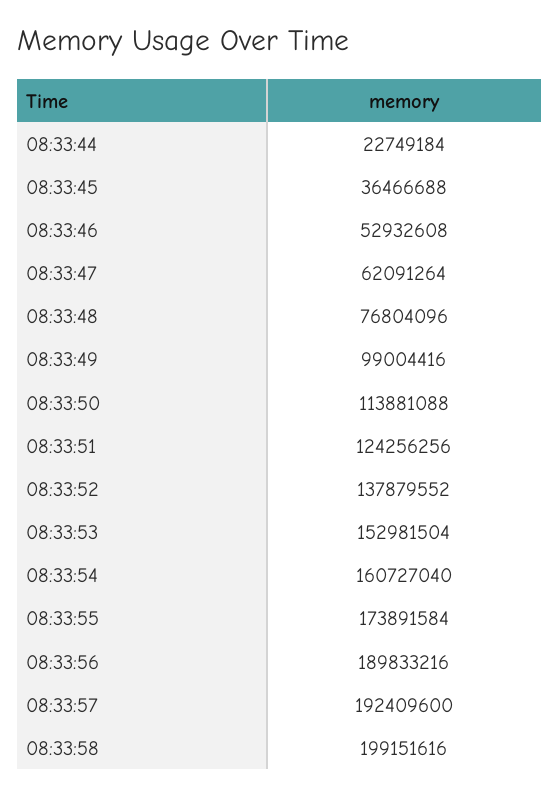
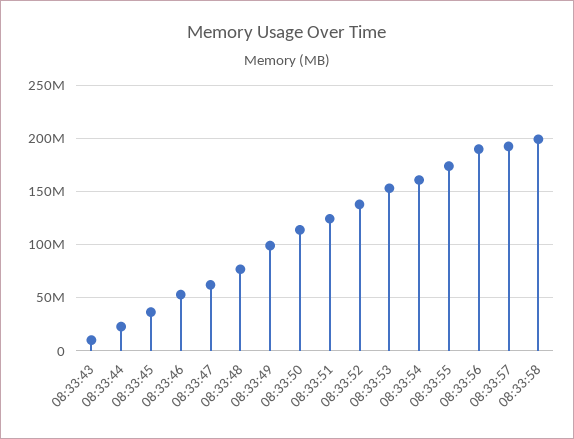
08:33:43: none -> 10000000

